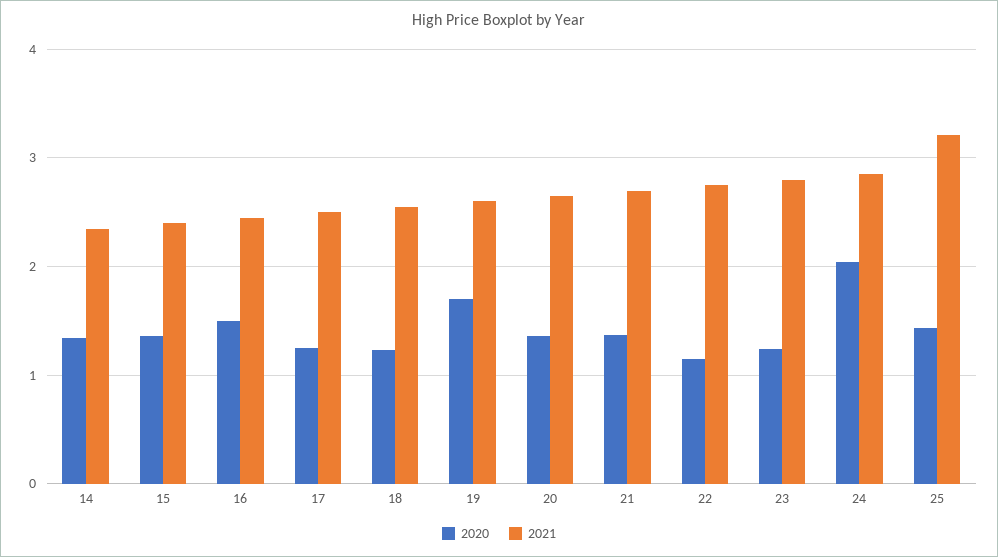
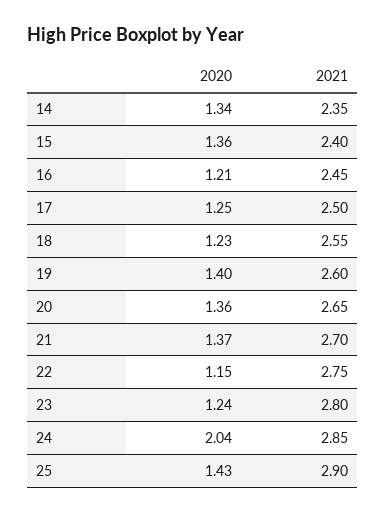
2020, 16: 1.5 -> 1.21
2020, 19: 1.7 -> 1.4
2021, 25: 3.2 -> 2.9

